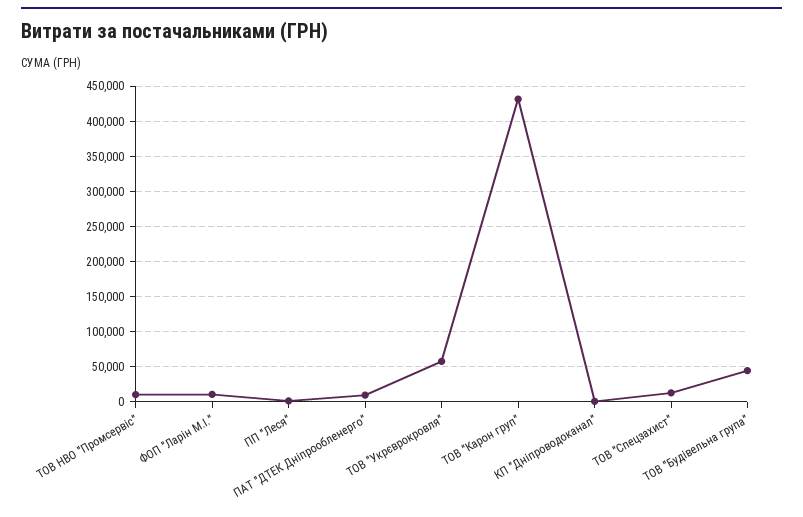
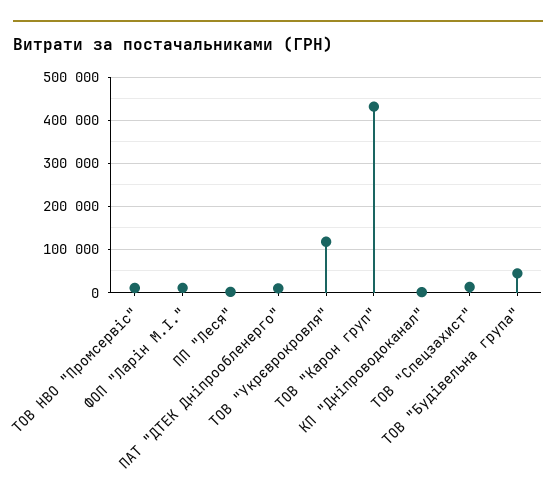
ТОВ "Укрєврокровля": 60000 -> 120000

